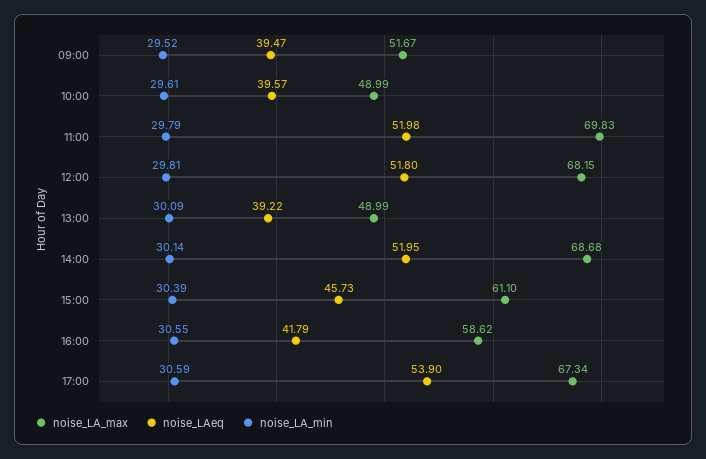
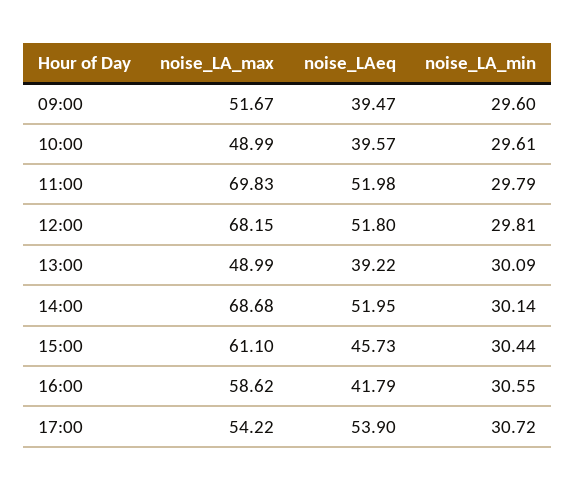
noise_LA_min, 09:00: 29.52 -> 29.6
noise_LA_min, 15:00: 30.39 -> 30.44
noise_LA_max, 17:00: 67.34 -> 54.22
noise_LA_min, 17:00: 30.59 -> 30.72

